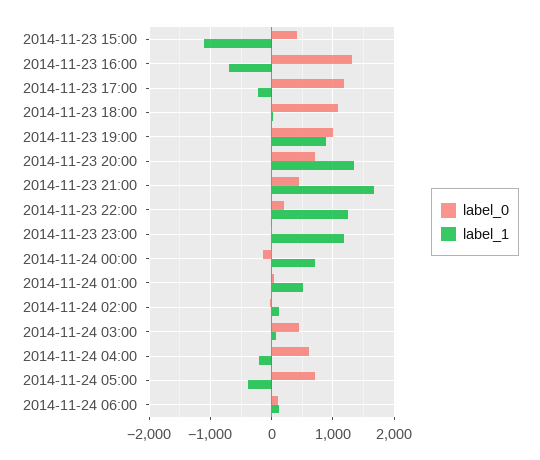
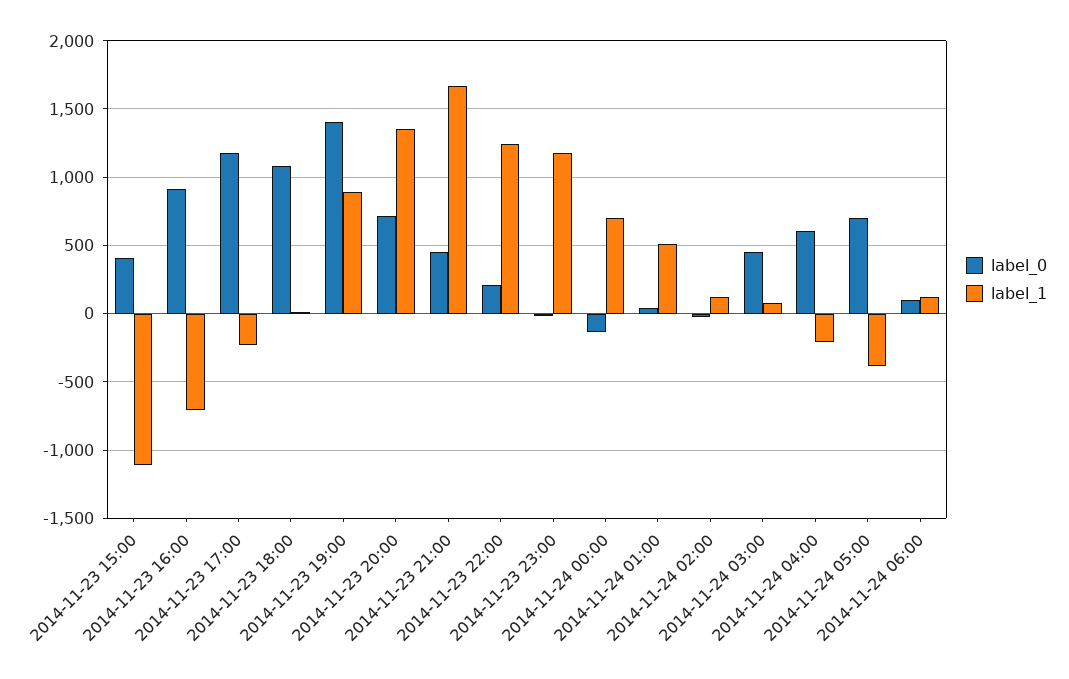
label_0, 2014-11-23 16:00: 1300 -> 900
label_0, 2014-11-23 19:00: 1000 -> 1400

